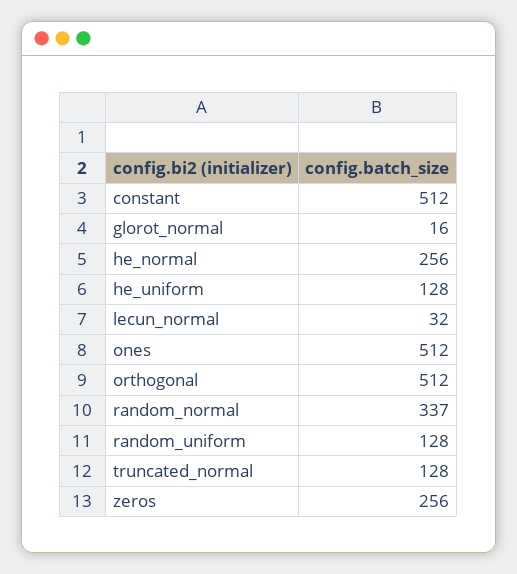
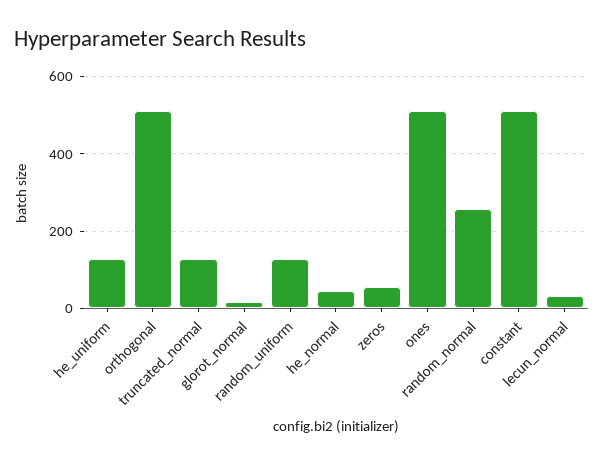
he_normal: 256 -> 40
random_normal: 337 -> 260
zeros: 256 -> 60

